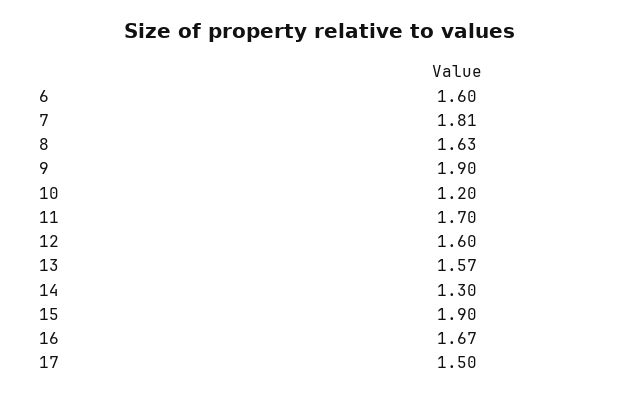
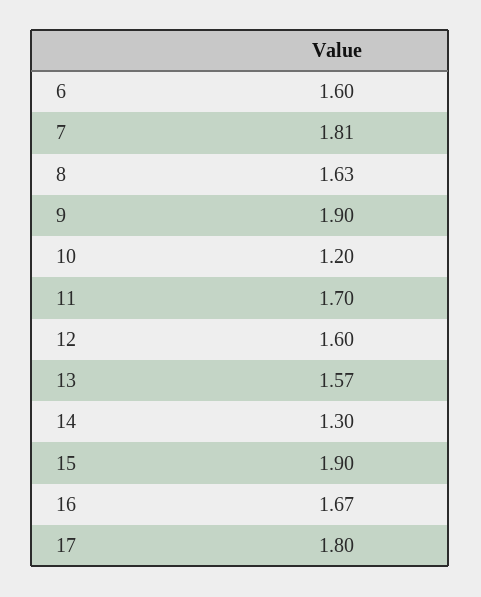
17: 1.5 -> 1.8

